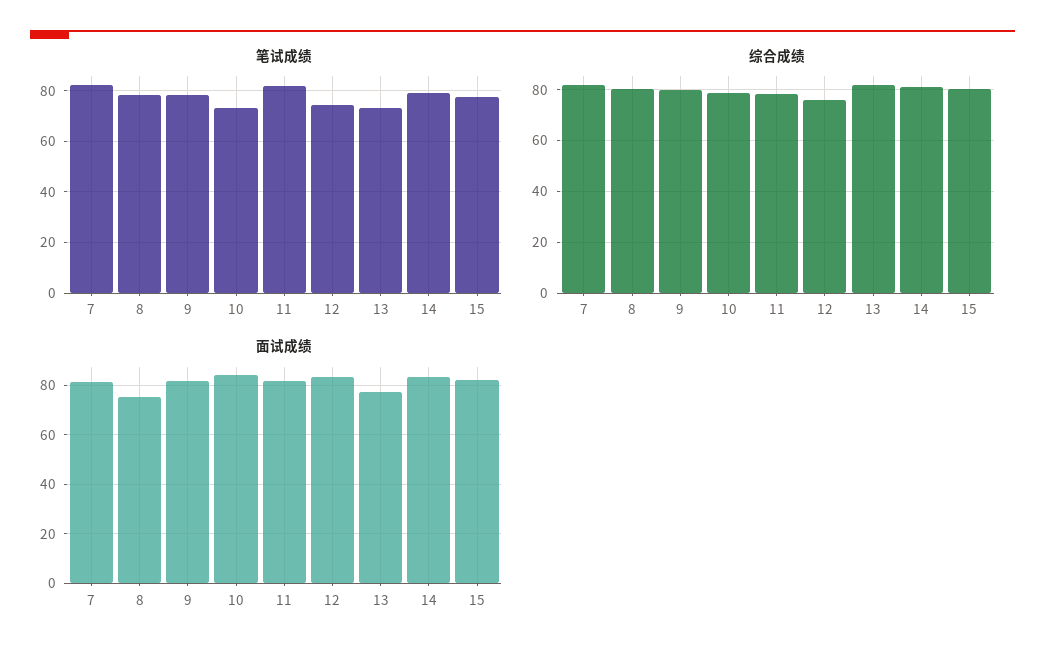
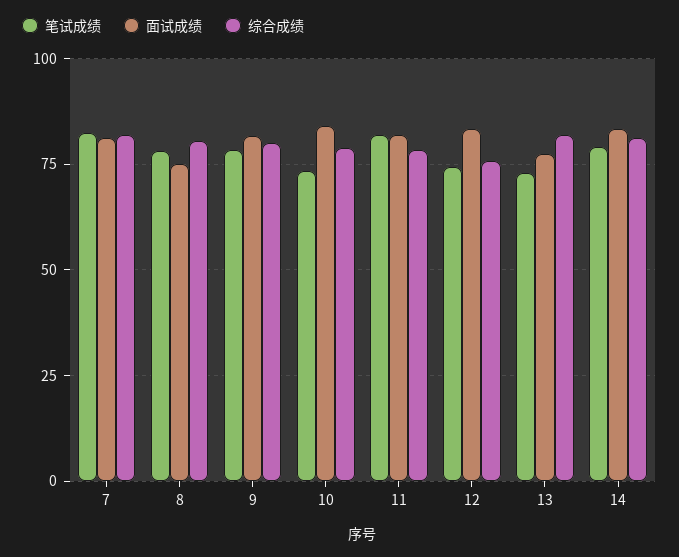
笔试成绩, 15: 77.5 -> none
综合成绩, 15: 80 -> none
面试成绩, 15: 82.5 -> none

